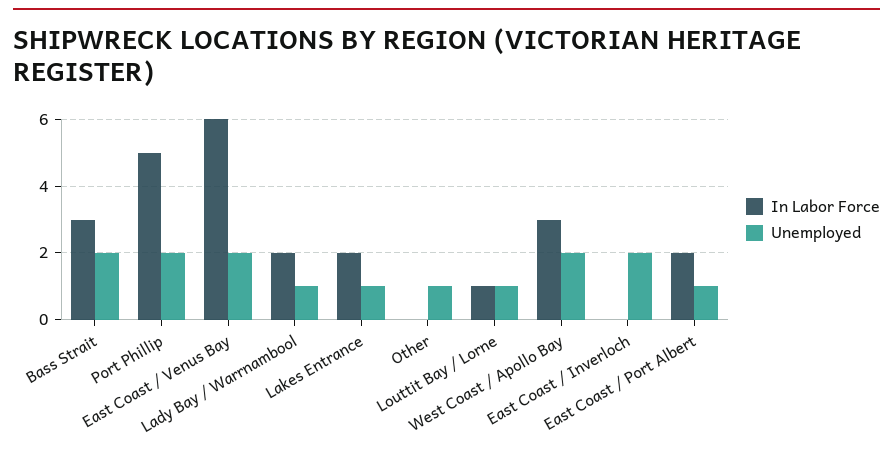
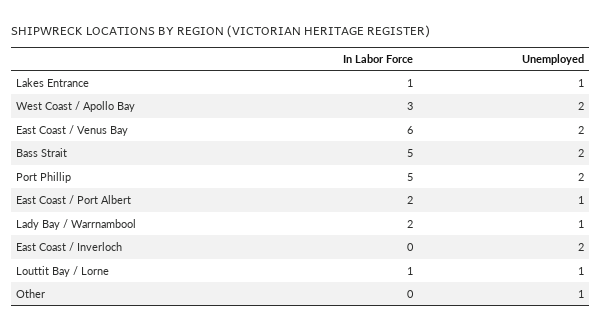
In Labor Force, Bass Strait: 3 -> 5
In Labor Force, Lakes Entrance: 2 -> 1

